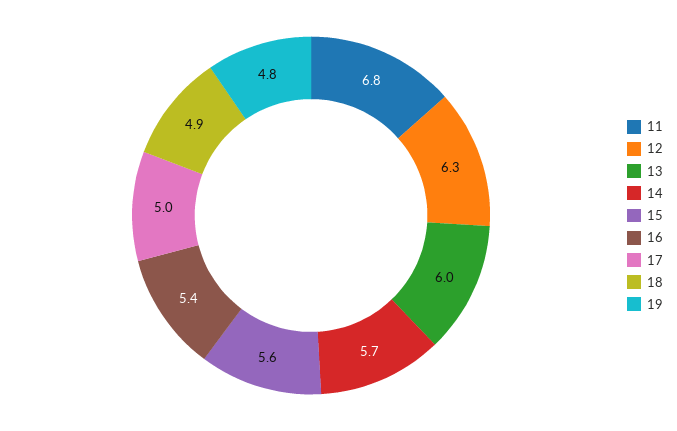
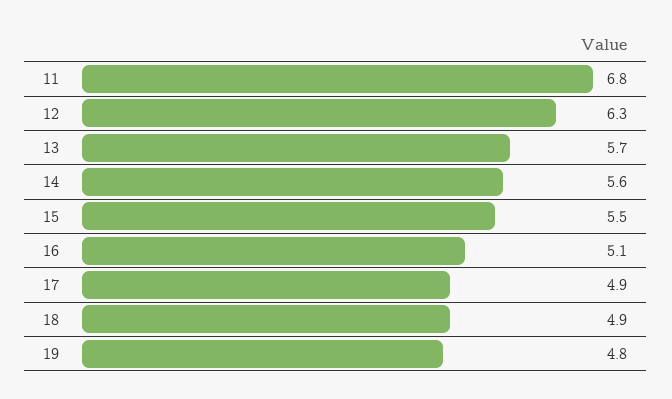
13: 6 -> 5.7
14: 5.7 -> 5.6
15: 5.6 -> 5.5
16: 5.4 -> 5.1
17: 5 -> 4.9

